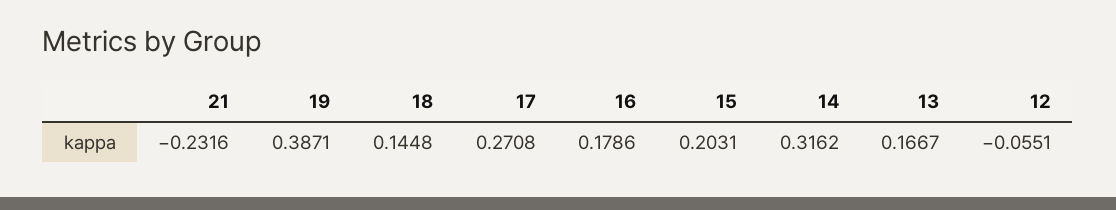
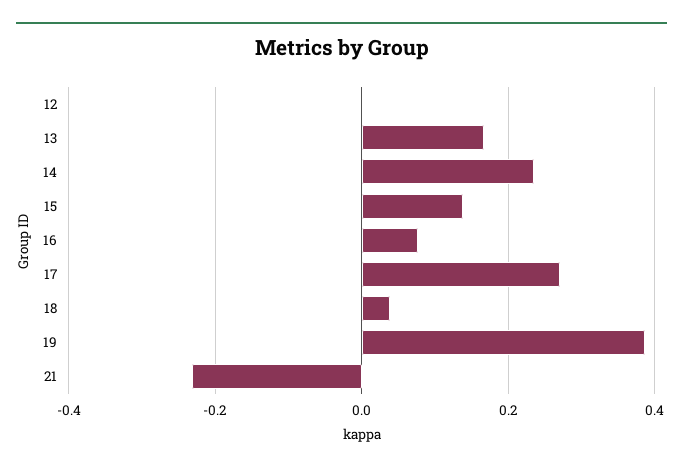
18: 0.1448 -> 0.04
16: 0.1786 -> 0.08
15: 0.2031 -> 0.14
14: 0.3162 -> 0.24
12: -0.0551 -> 0

